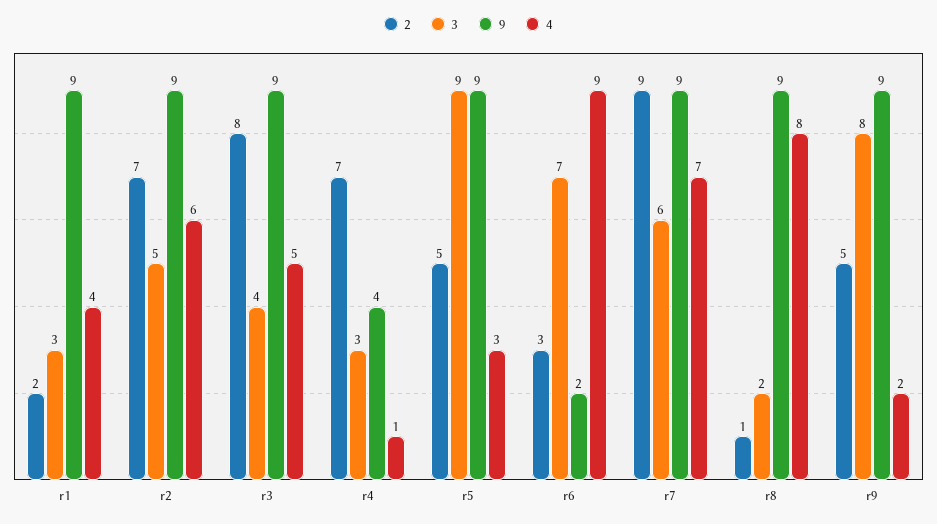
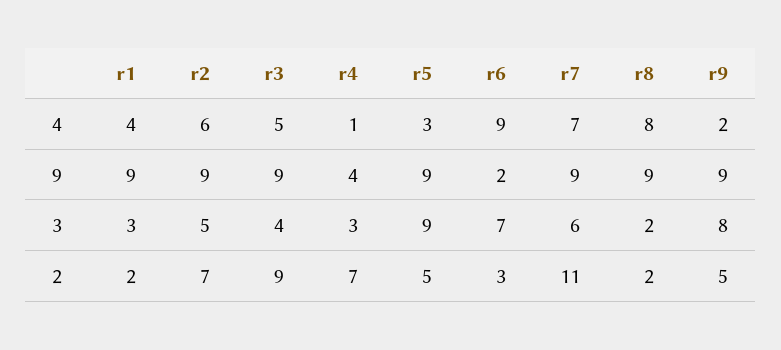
2, r3: 8 -> 9
2, r7: 9 -> 11
2, r8: 1 -> 2

